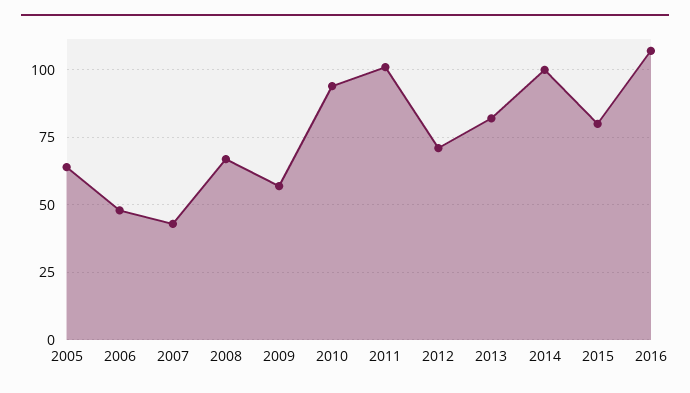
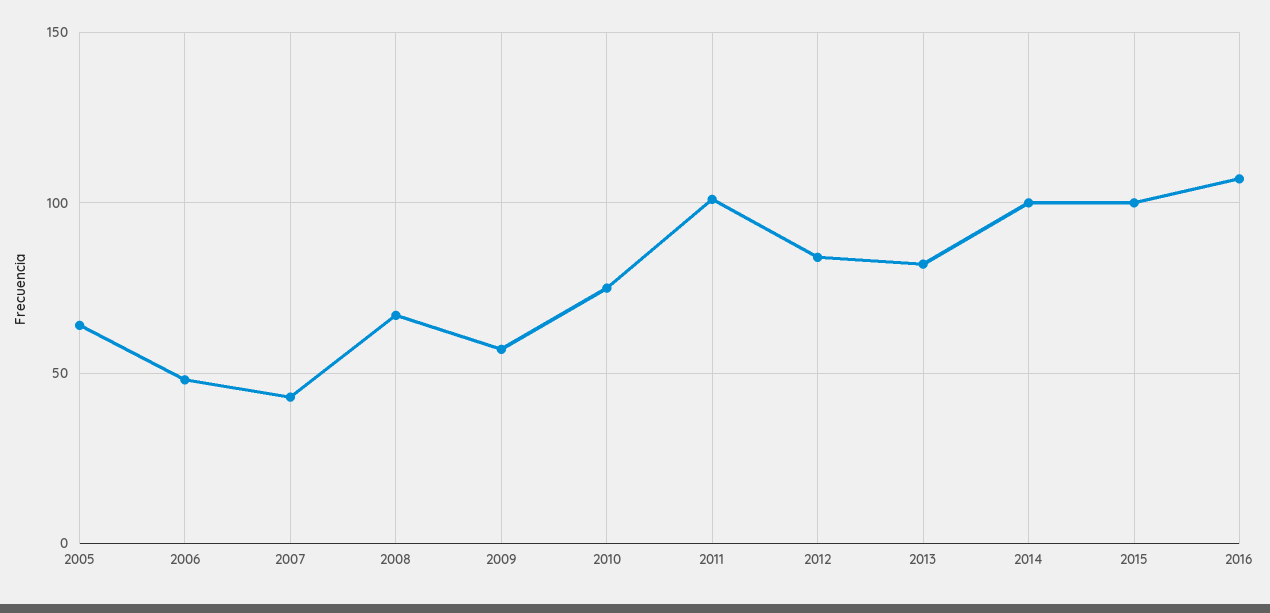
2010: 95 -> 75
2012: 70 -> 85
2015: 80 -> 100

